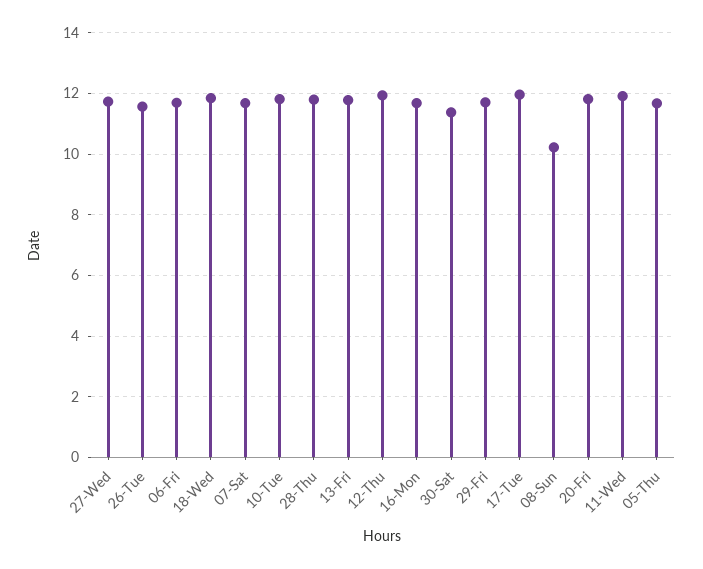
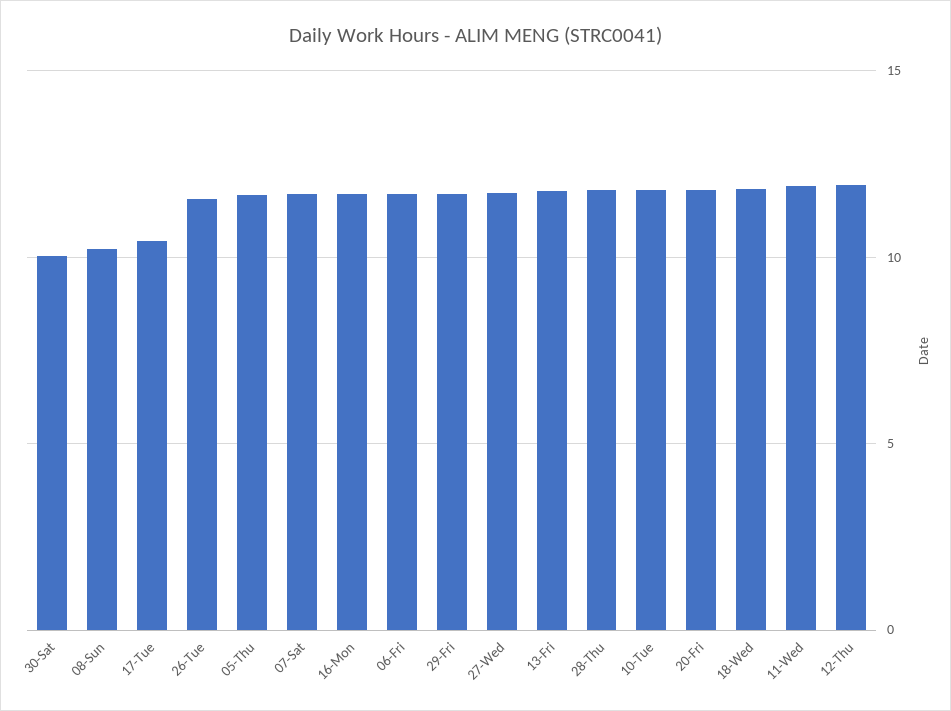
30-Sat: 11.4 -> 10
17-Tue: 12 -> 10.5

